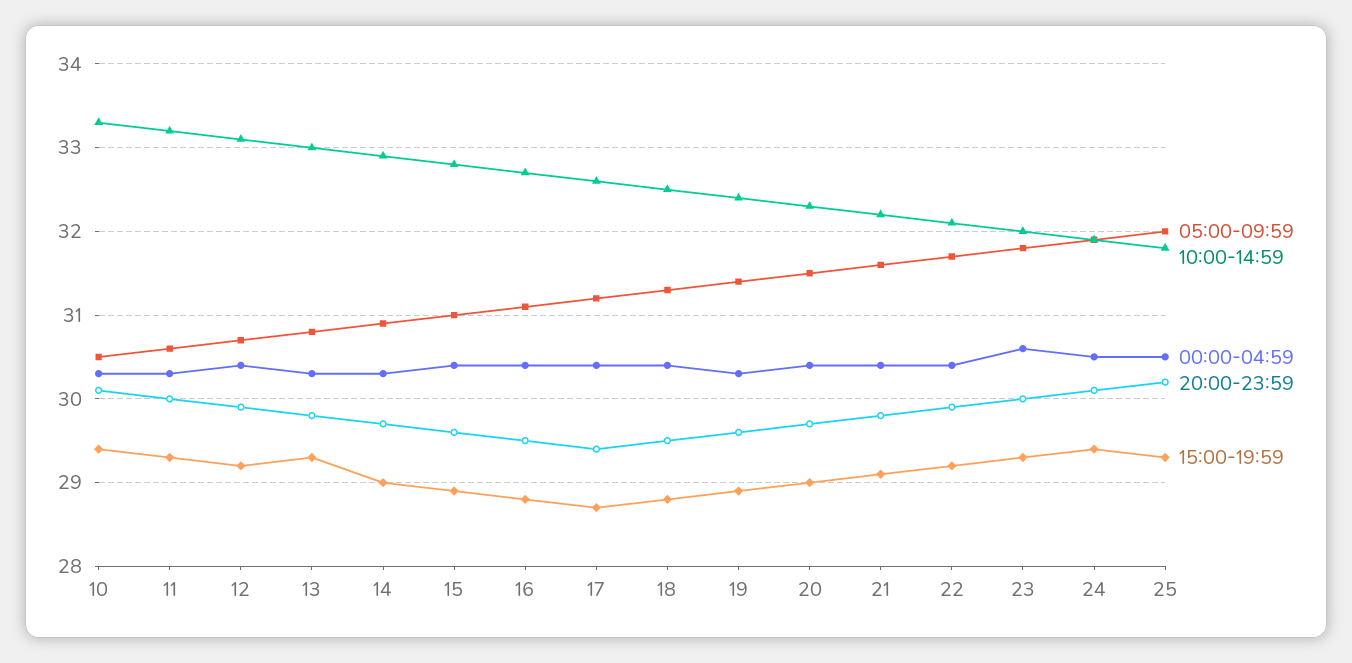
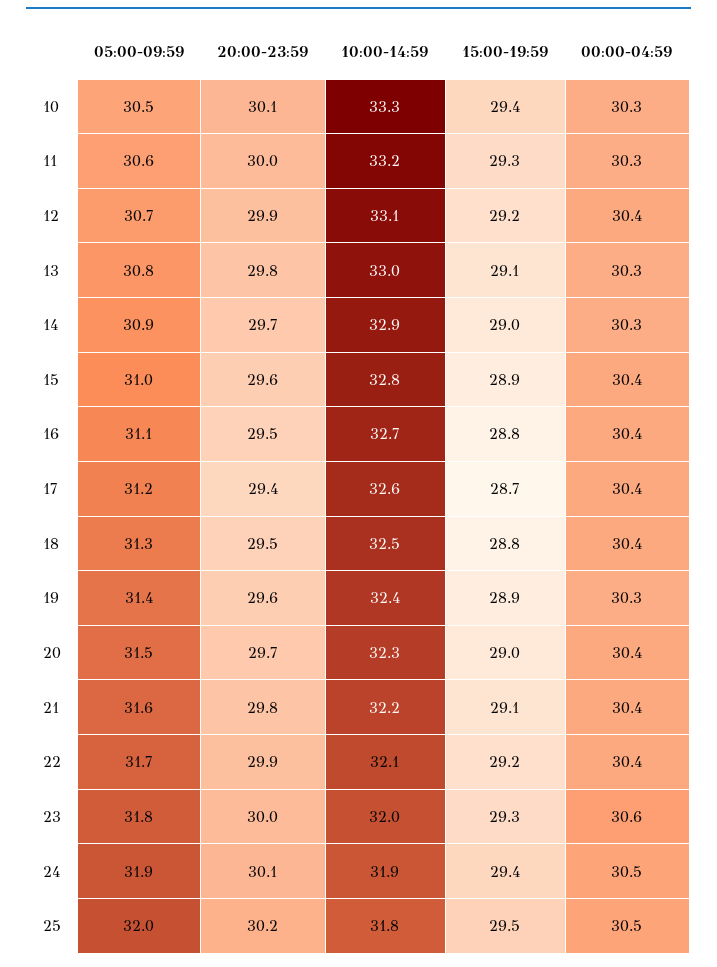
15:00-19:59, 13: 29.3 -> 29.1
15:00-19:59, 25: 29.3 -> 29.5

